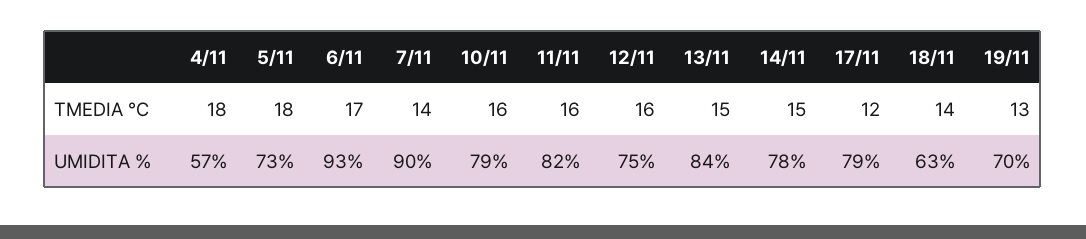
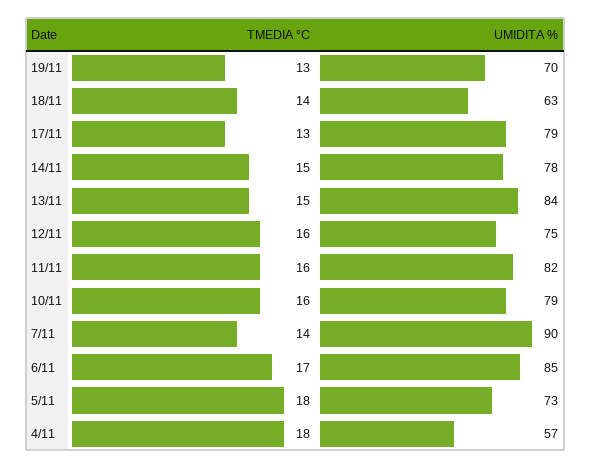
17/11, TMEDIA °C: 12 -> 13
6/11, UMIDITA %: 93 -> 85

